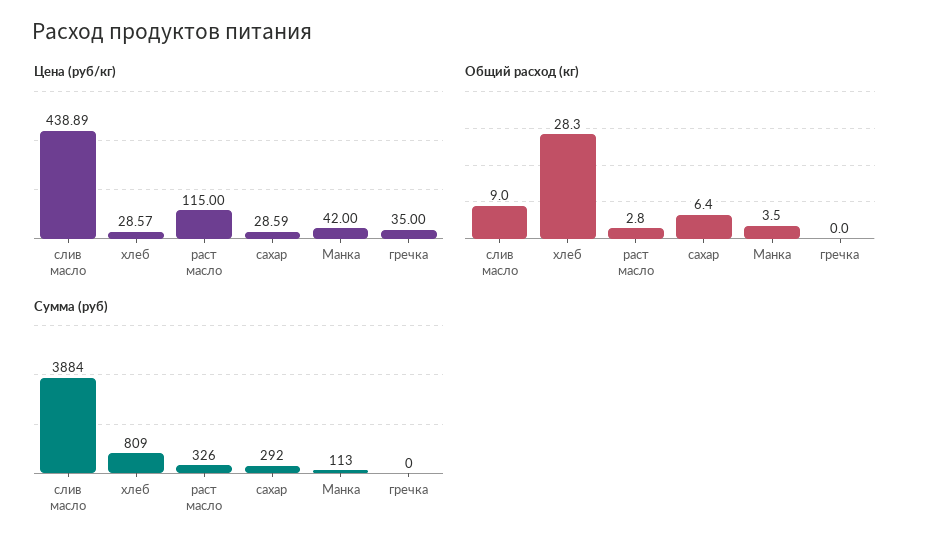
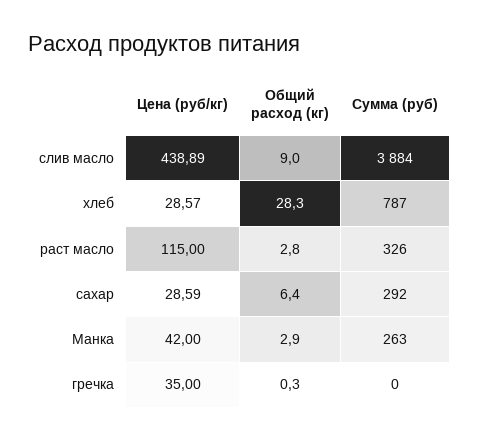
Общий расход (кг), Манка: 3.5 -> 2.9
Общий расход (кг), гречка: 0 -> 0.3
Сумма (руб), хлеб: 809 -> 787
Сумма (руб), Манка: 113 -> 263

